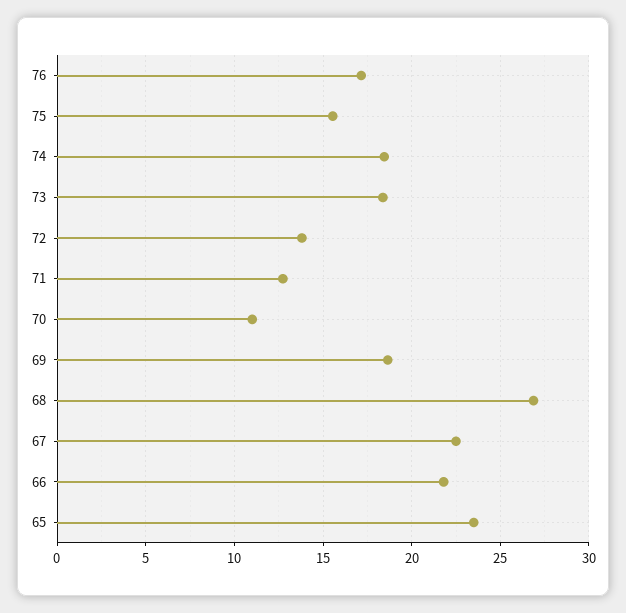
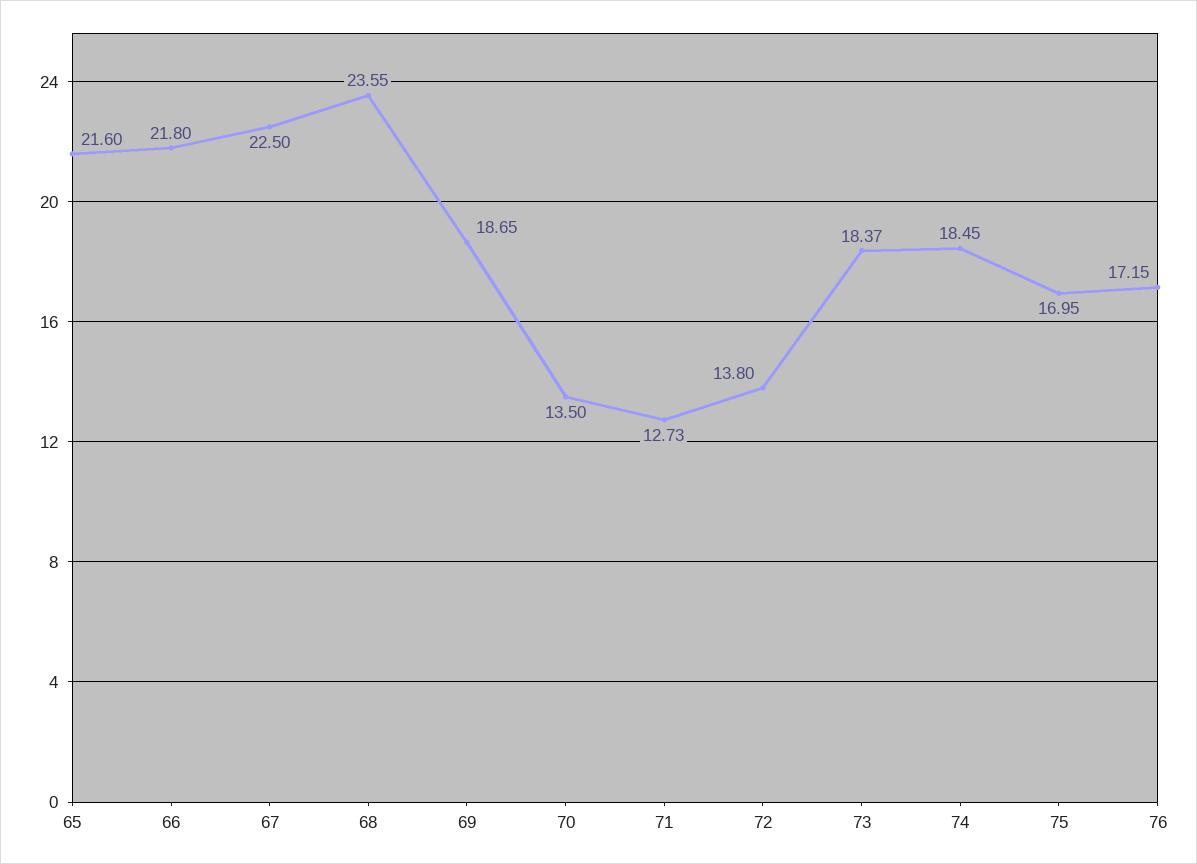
75: 15.5 -> 16.95
70: 11 -> 13.5
68: 27 -> 23.55
65: 23.5 -> 21.6

